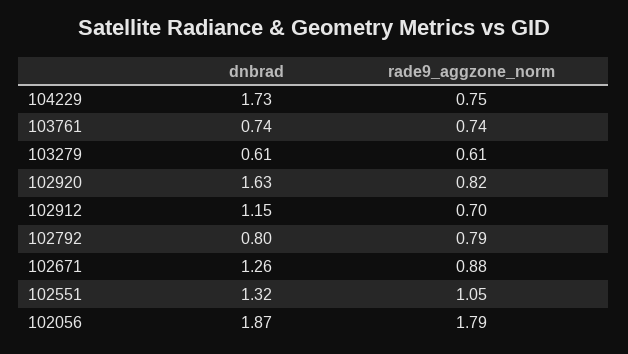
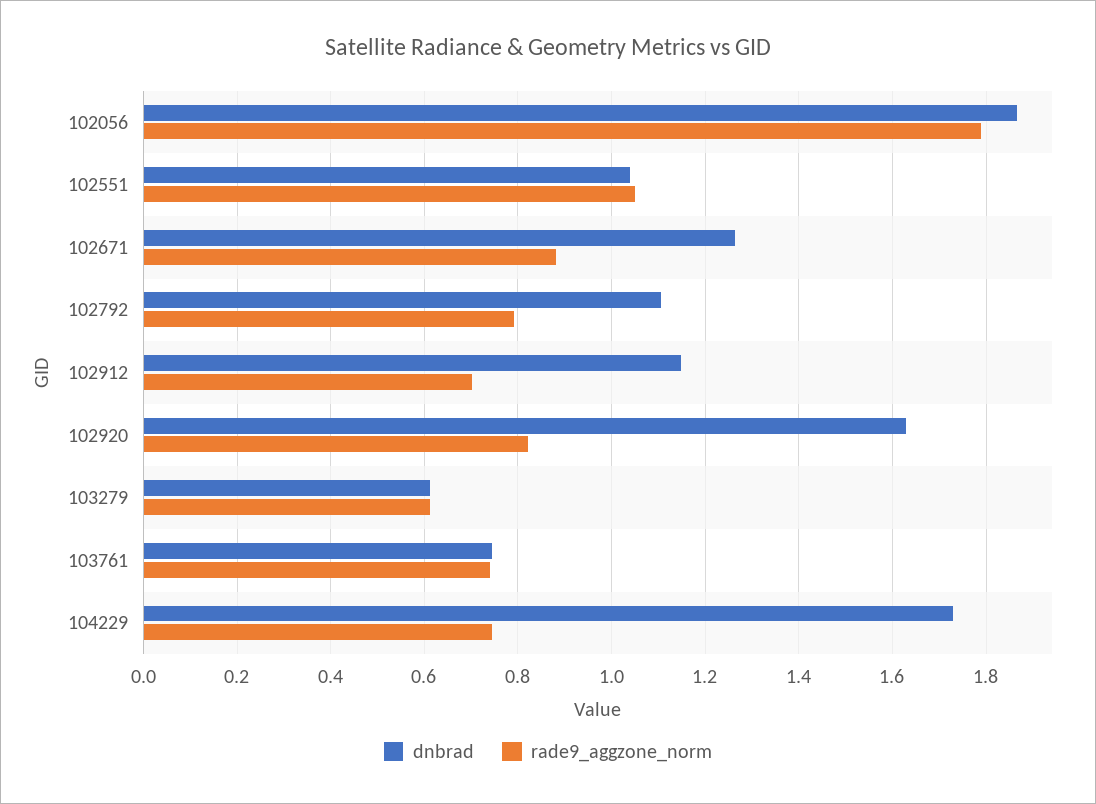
dnbrad, 102792: 0.8 -> 1.1
dnbrad, 102551: 1.32 -> 1.04

